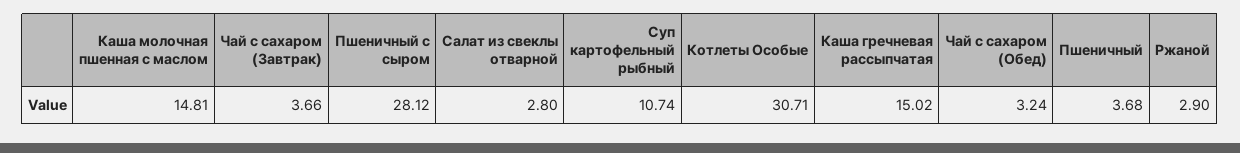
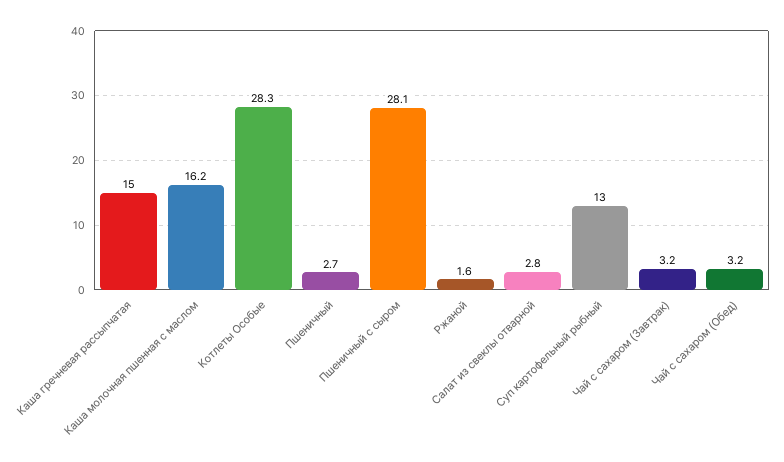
Каша молочная пшенная с маслом: 14.81 -> 16.2
Чай с сахаром (Завтрак): 3.66 -> 3.2
Суп картофельный рыбный: 10.74 -> 13
Котлеты Особые: 30.71 -> 28.3
Пшеничный: 3.68 -> 2.7
Ржаной: 2.9 -> 1.6

